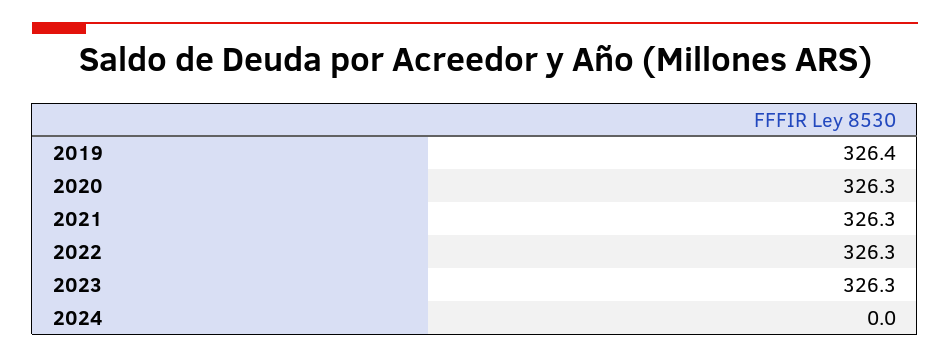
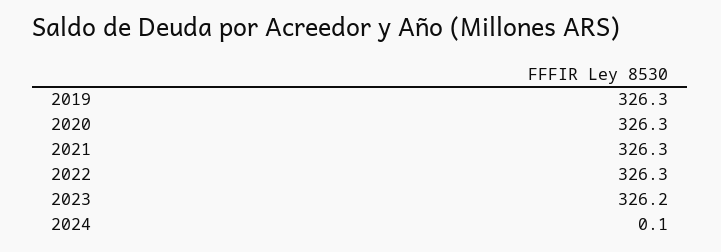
2019: 326.4 -> 326.3
2023: 326.3 -> 326.2
2024: 0 -> 0.1

